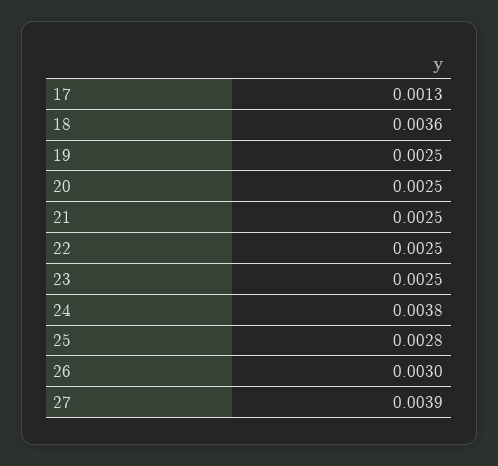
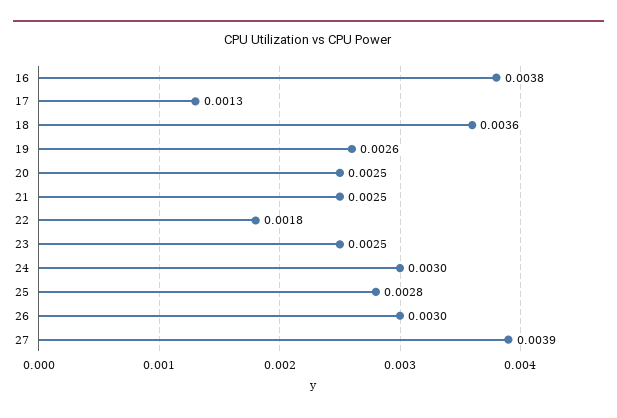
19: 0.0025 -> 0.0026
22: 0.0025 -> 0.0018
24: 0.0038 -> 0.003
16: none -> 0.0038

